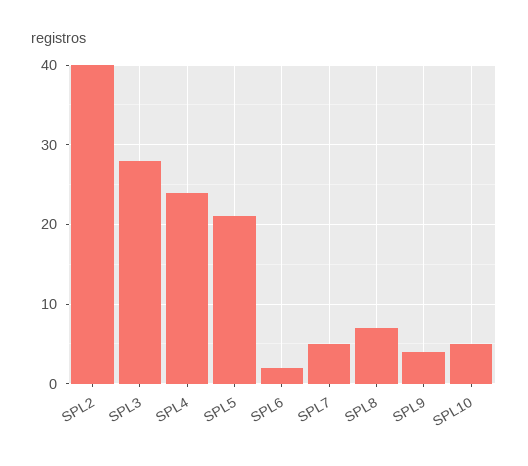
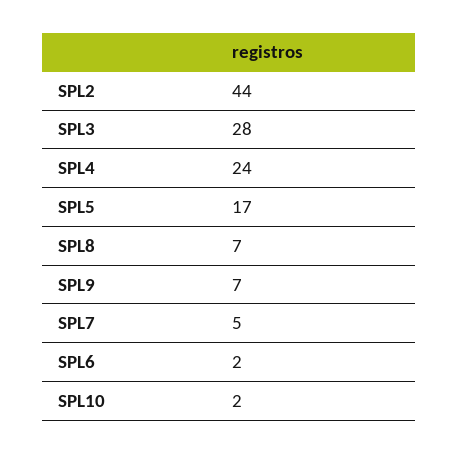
SPL2: 40 -> 44
SPL5: 21 -> 17
SPL9: 4 -> 7
SPL10: 5 -> 2

